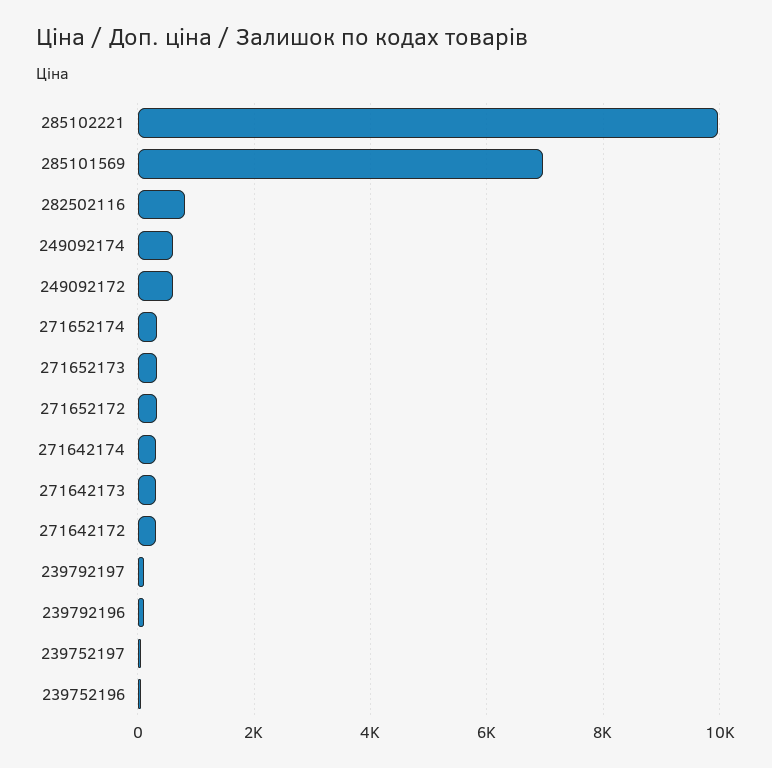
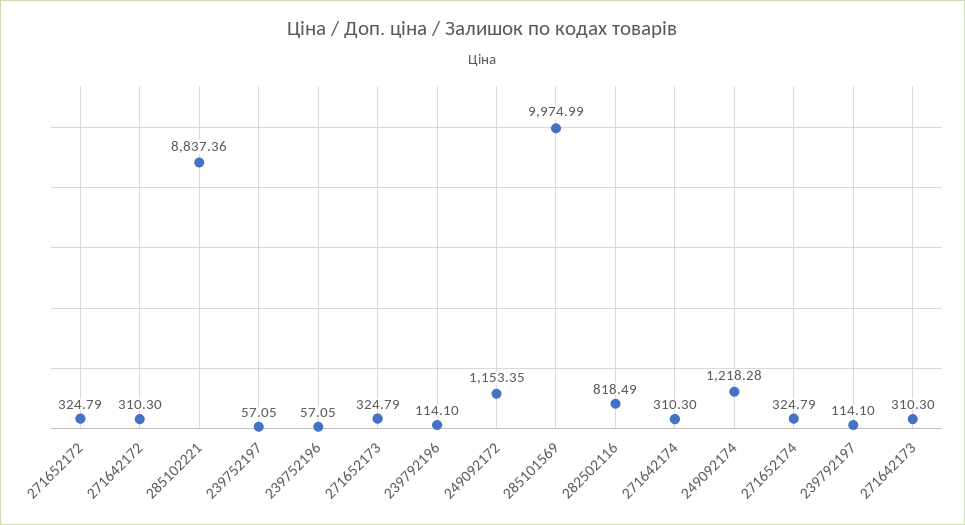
285102221: 10000 -> 8837.36
285101569: 7000 -> 9974.99
249092174: 600 -> 1218.28
249092172: 600 -> 1153.35

